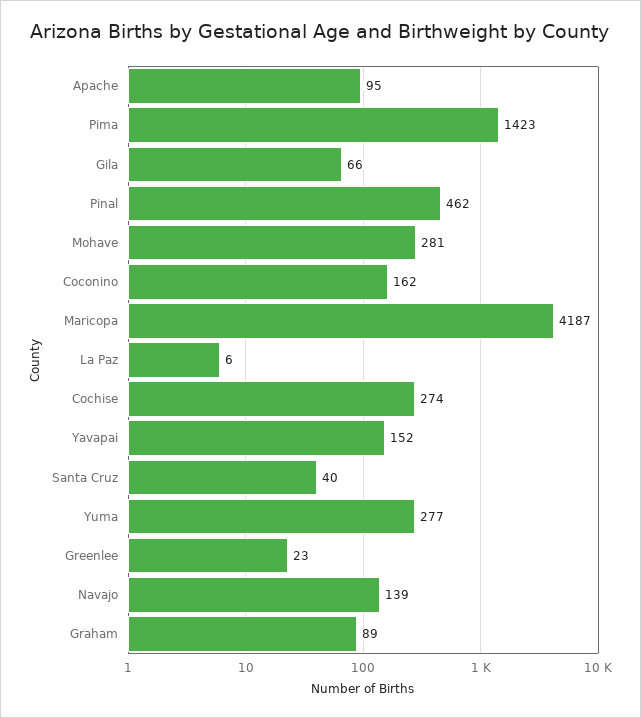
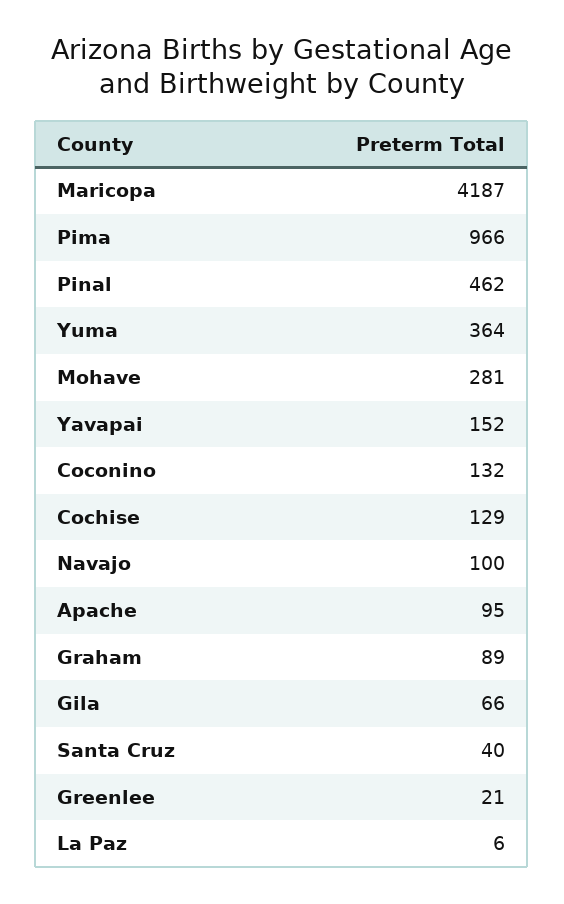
Pima: 1423 -> 966
Coconino: 162 -> 132
Cochise: 274 -> 129
Yuma: 277 -> 364
Greenlee: 23 -> 21
Navajo: 139 -> 100

